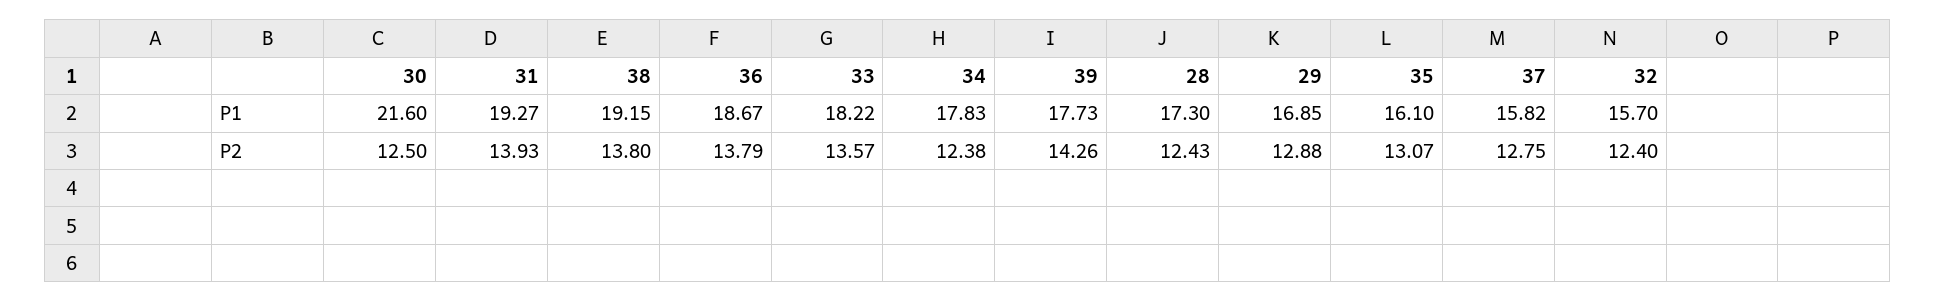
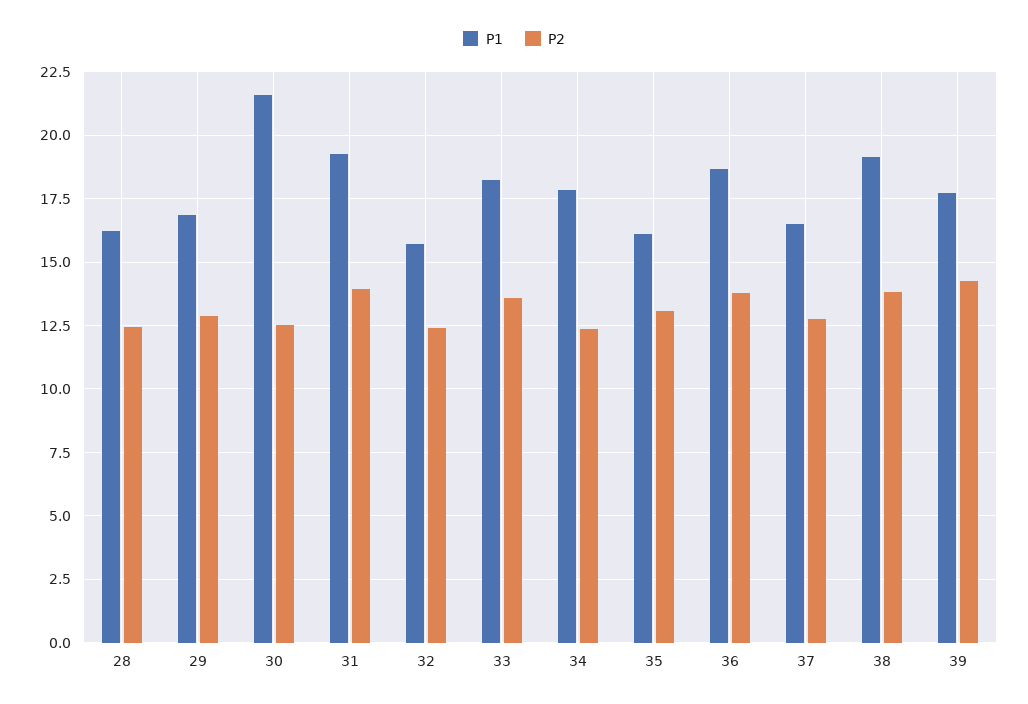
P1, 28: 17.3 -> 16.25
P1, 37: 15.82 -> 16.5

